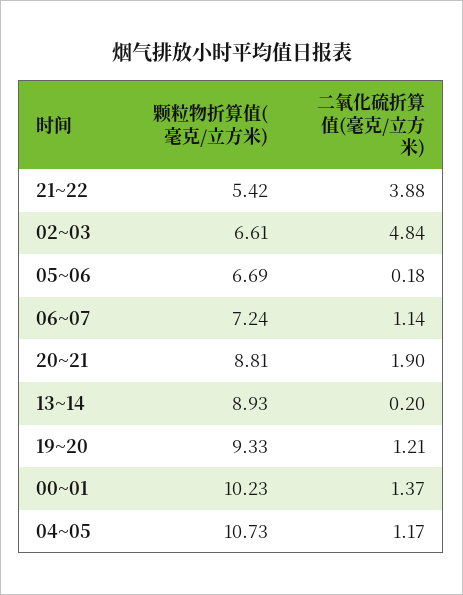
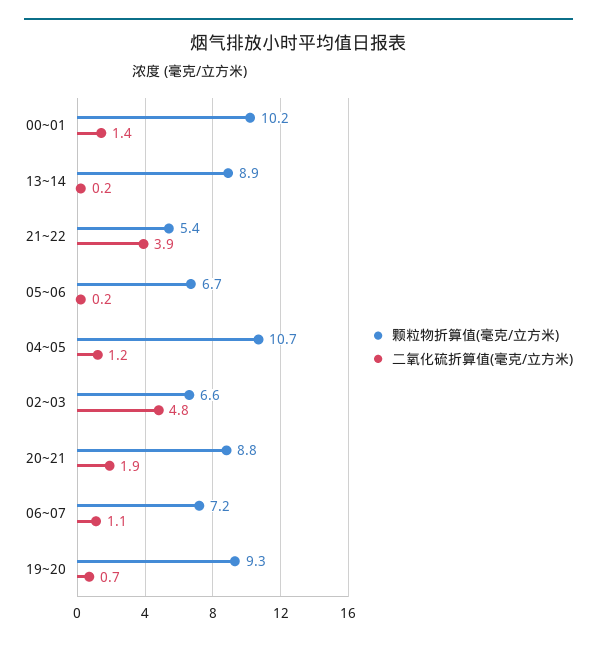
二氧化硫折算值(毫克/立方米), 19~20: 1.21 -> 0.7

